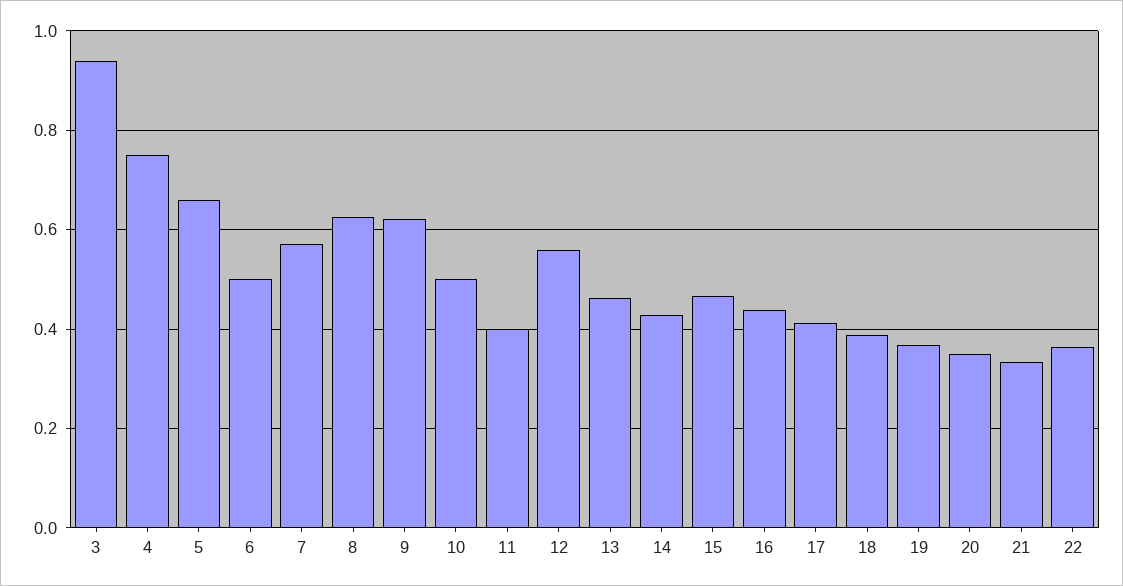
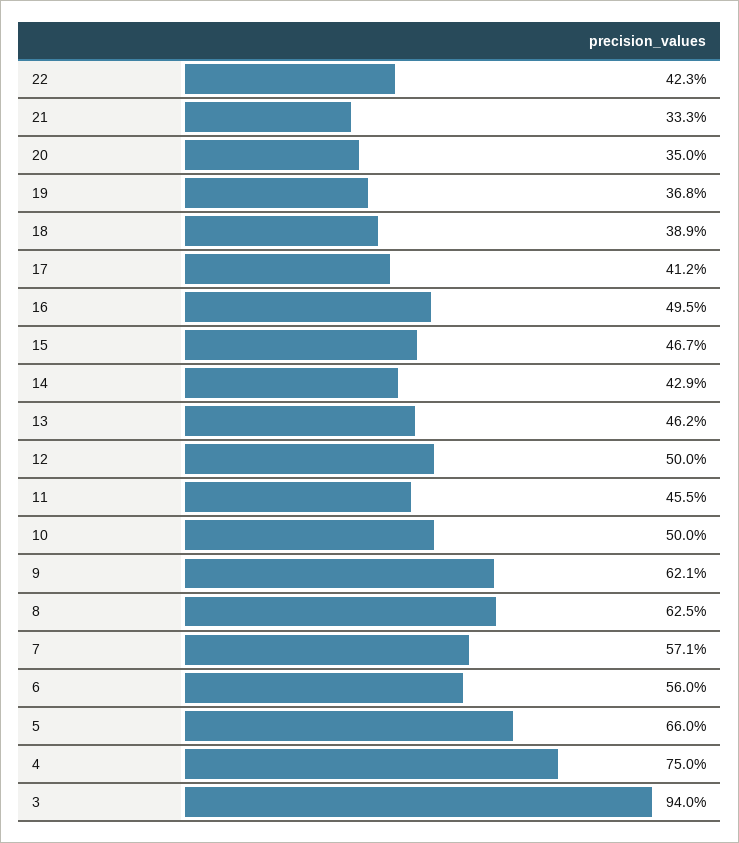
6: 0.5 -> 0.56
11: 0.4 -> 0.455
12: 0.56 -> 0.5
16: 0.44 -> 0.495
22: 0.36 -> 0.423

